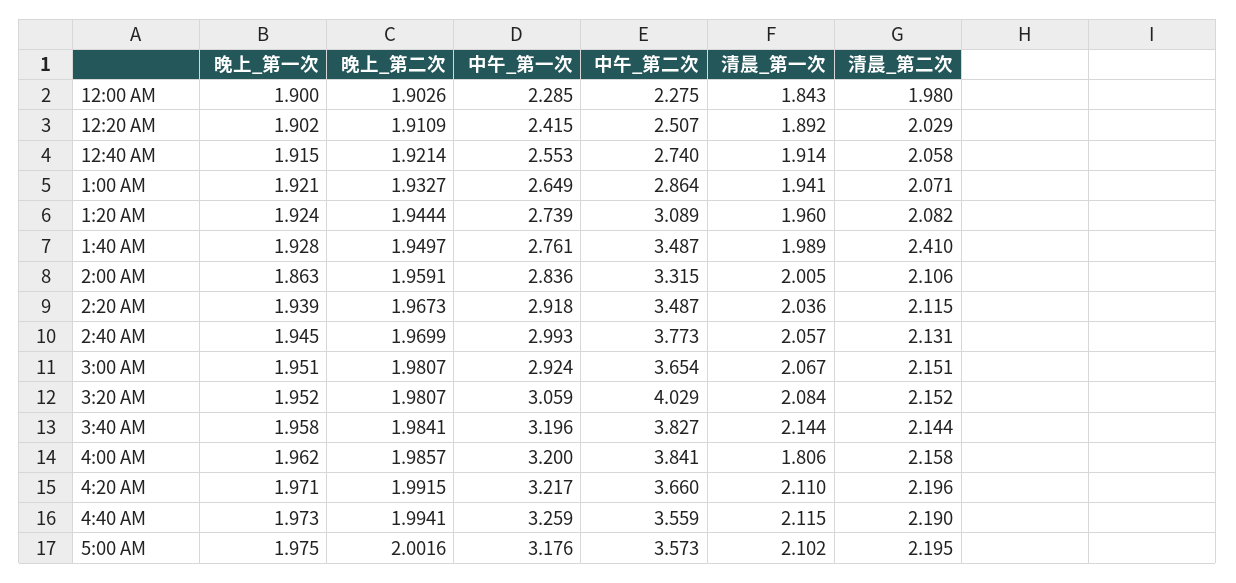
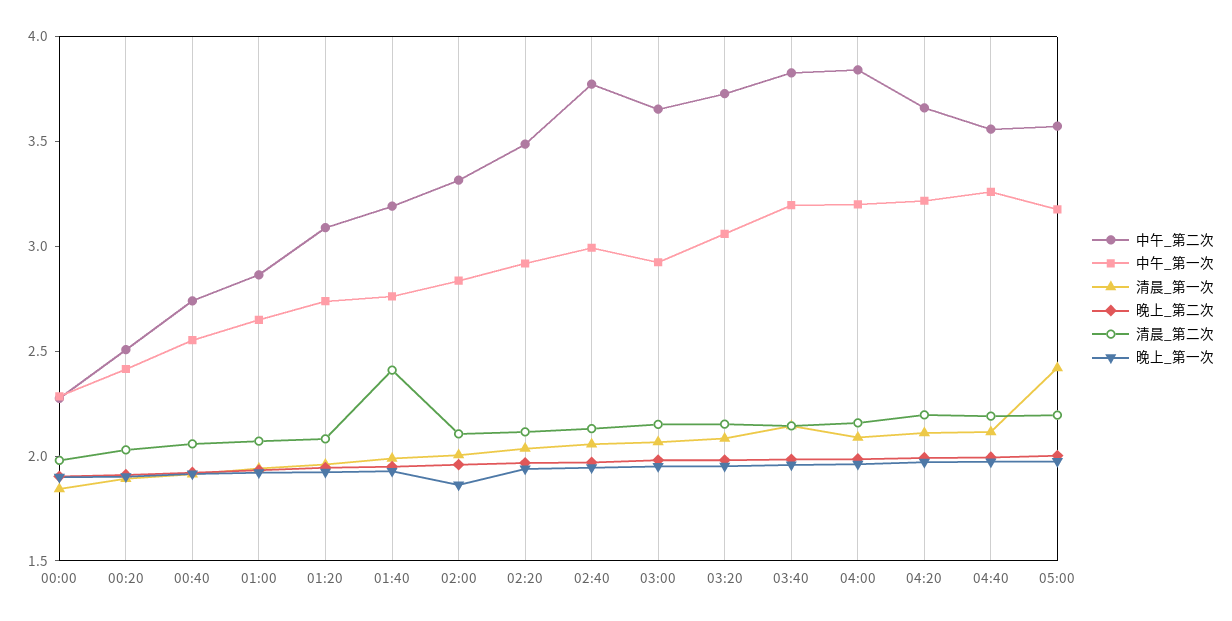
中午_第二次, 1:40 AM: 3.487 -> 3.2
中午_第二次, 3:20 AM: 4.029 -> 3.7
清晨_第一次, 4:00 AM: 1.806 -> 2.1
清晨_第一次, 5:00 AM: 2.102 -> 2.4

